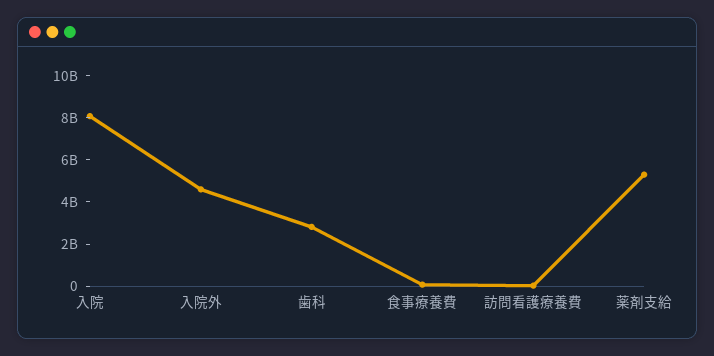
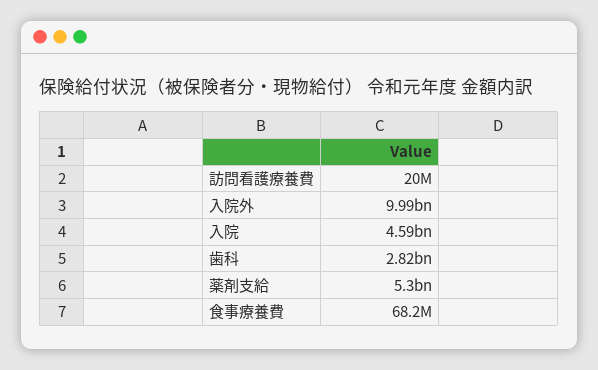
入院: 8000000000 -> 4590000000
入院外: 4500000000 -> 9990000000

